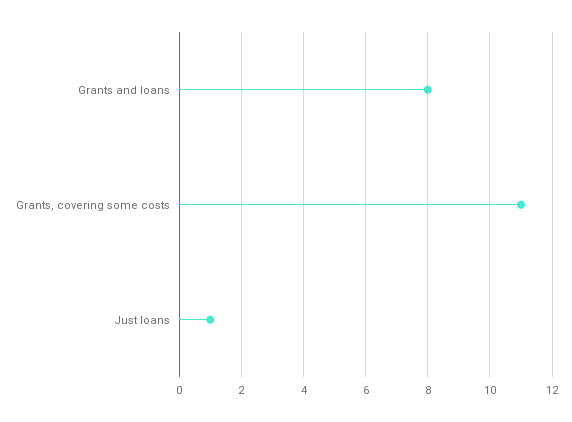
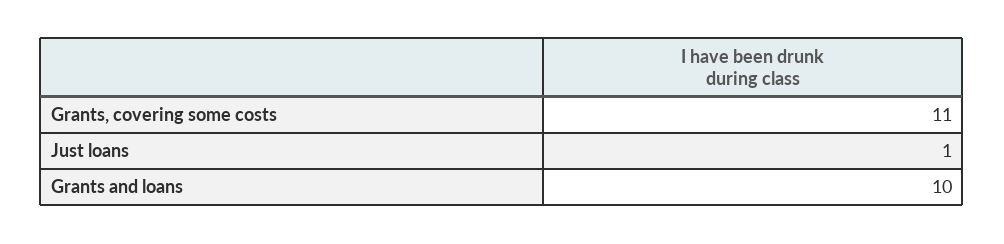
Grants and loans: 8 -> 10

